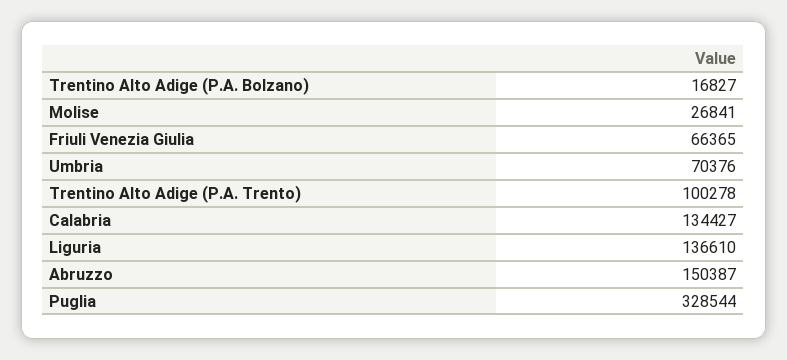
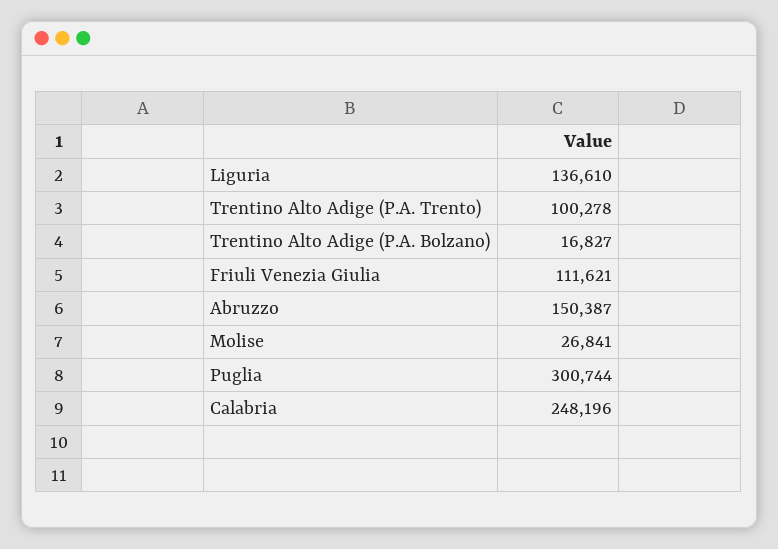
Friuli Venezia Giulia: 66365 -> 111621
Umbria: 70376 -> none
Calabria: 134427 -> 248196
Puglia: 328544 -> 300744

